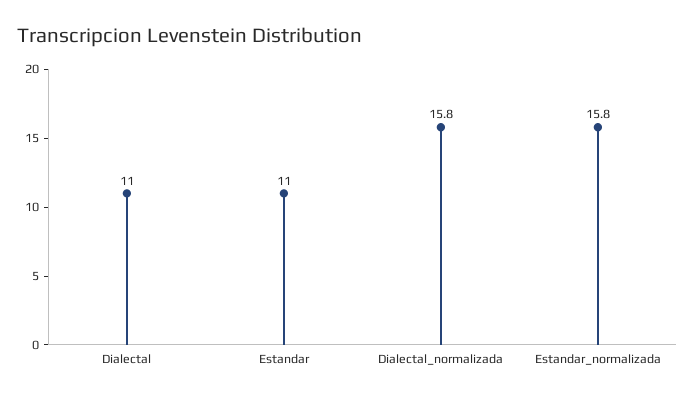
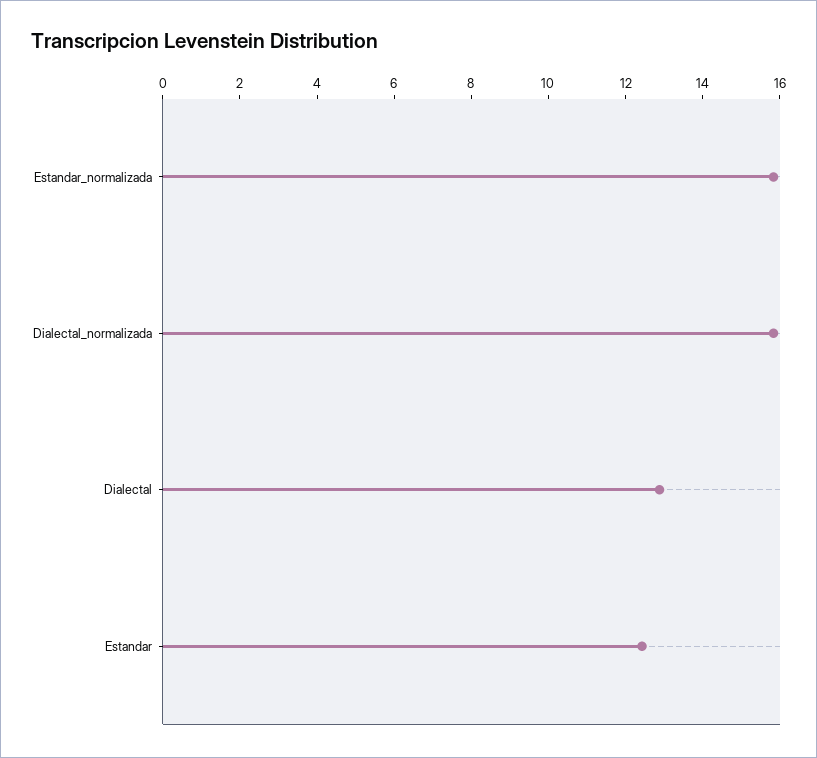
Dialectal: 11 -> 13
Estandar: 11 -> 12.5

